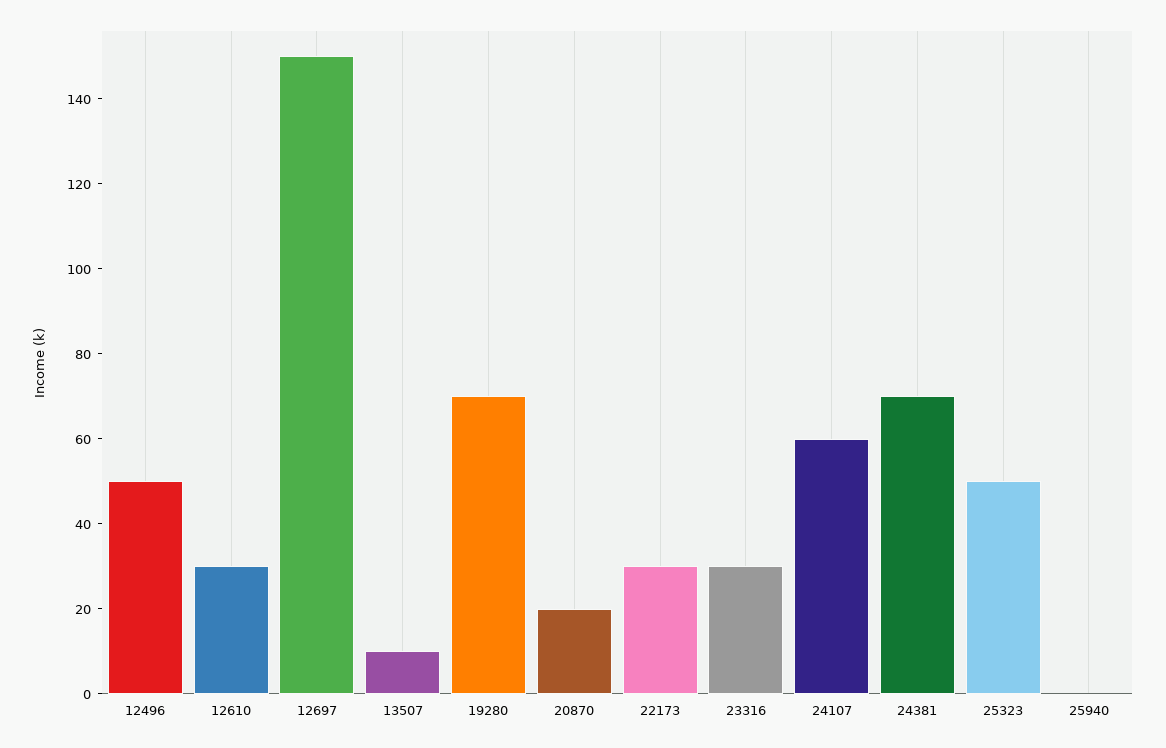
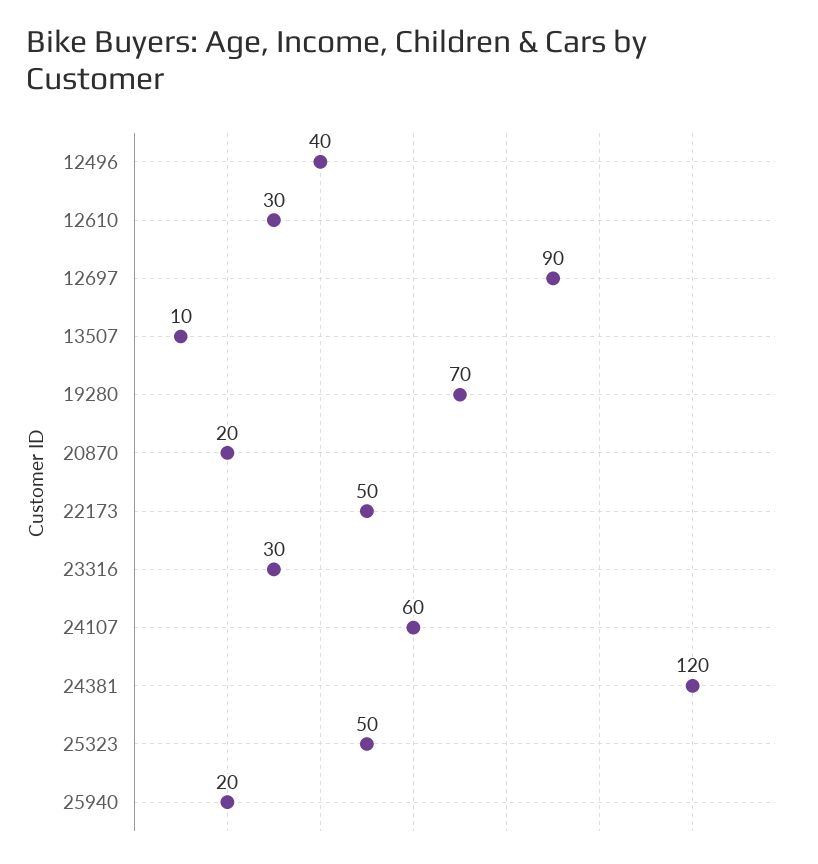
12496: 50 -> 40
12697: 150 -> 90
22173: 30 -> 50
24381: 70 -> 120
25940: 0 -> 20

